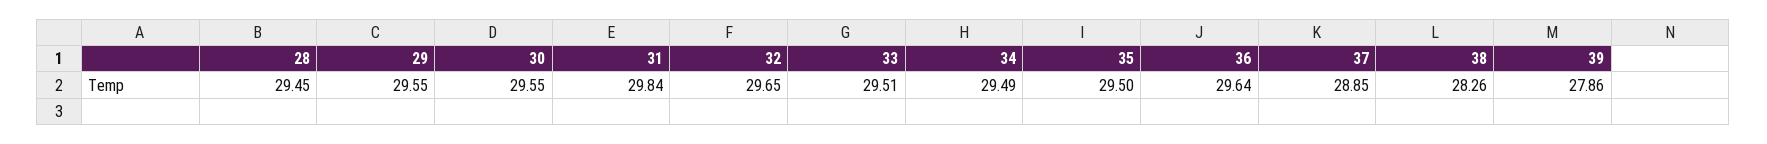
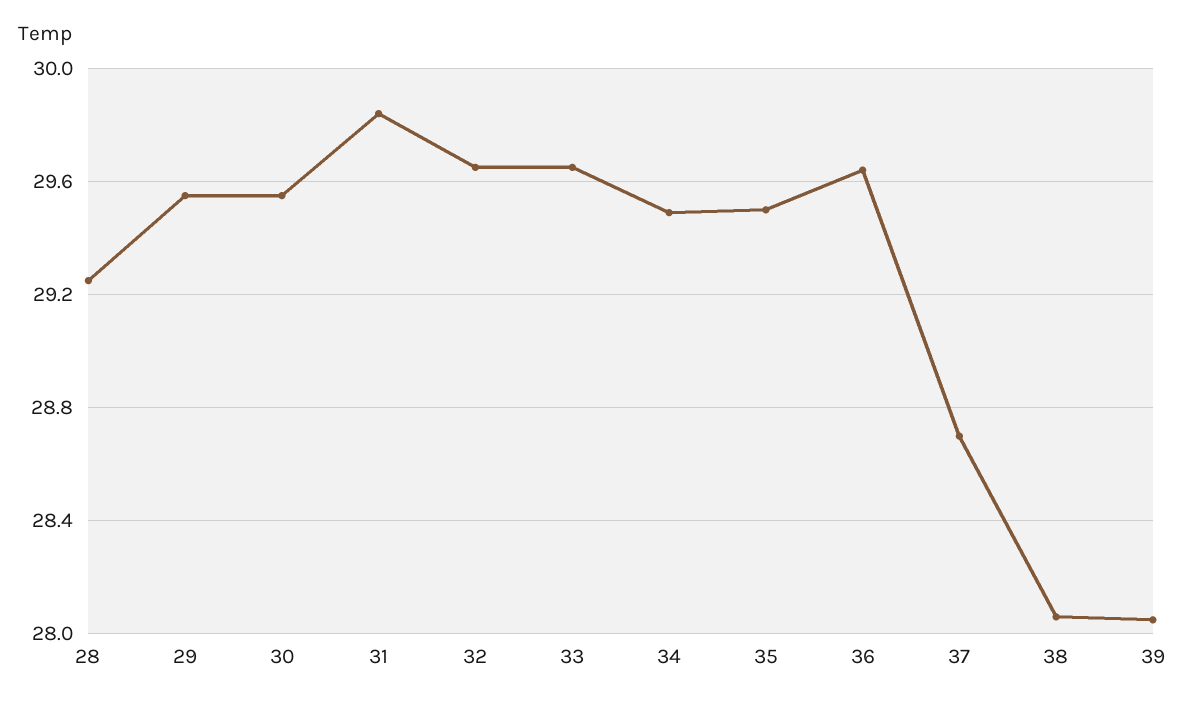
28: 29.45 -> 29.25
33: 29.51 -> 29.65
37: 28.85 -> 28.7
38: 28.26 -> 28.05
39: 27.86 -> 28.05

